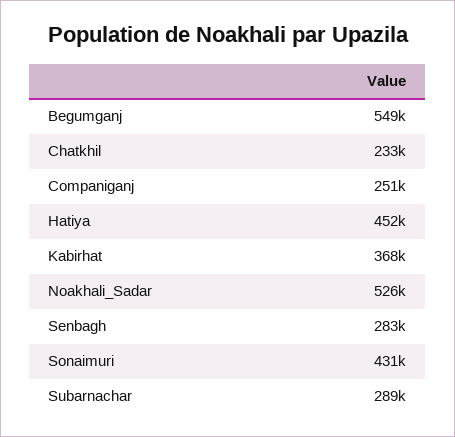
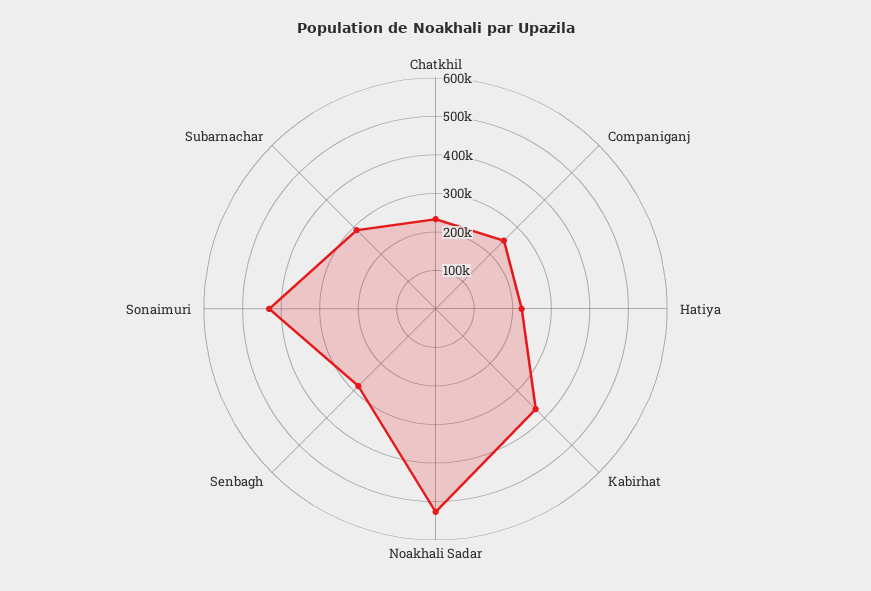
Begumganj: 549000 -> none
Hatiya: 452000 -> 225000

